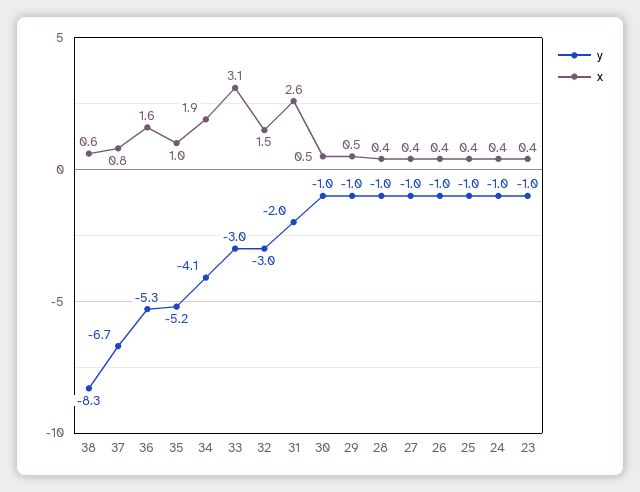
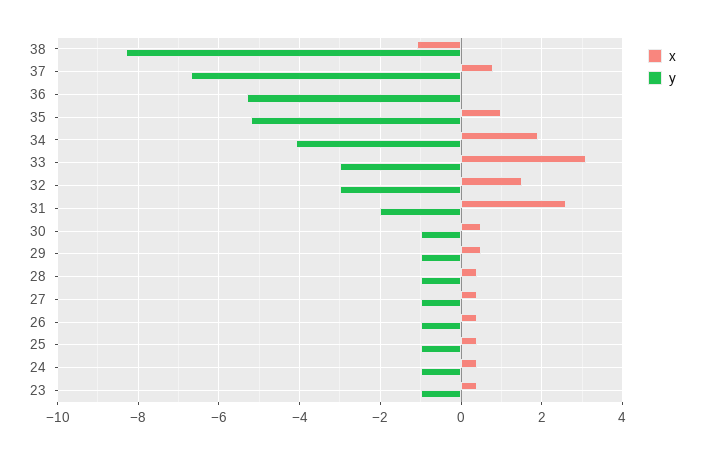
x, 38: 0.6 -> -1
x, 36: 1.6 -> 0

